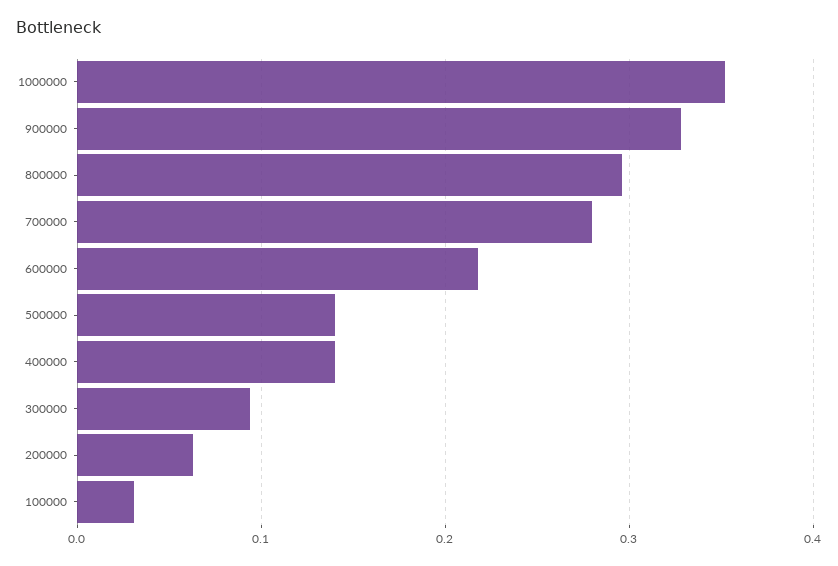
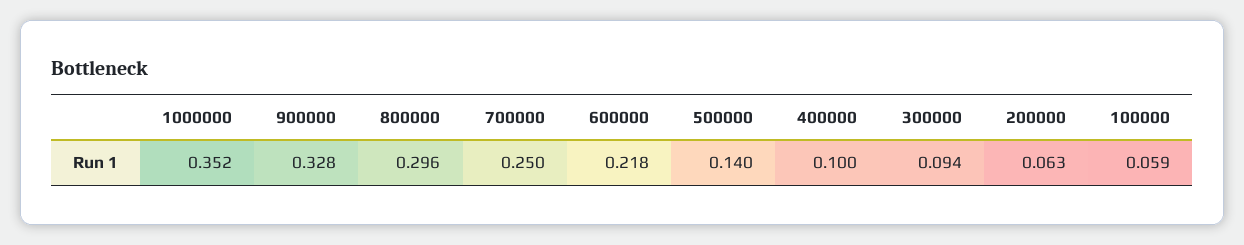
700000: 0.28 -> 0.25
400000: 0.14 -> 0.1
100000: 0.03 -> 0.059

